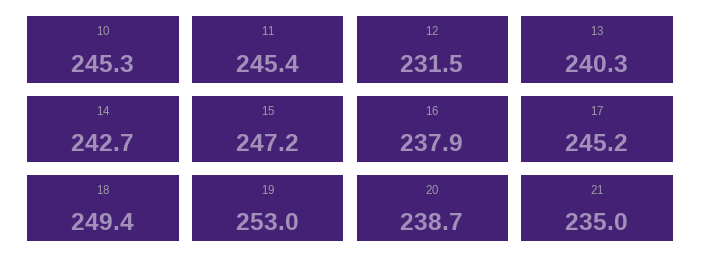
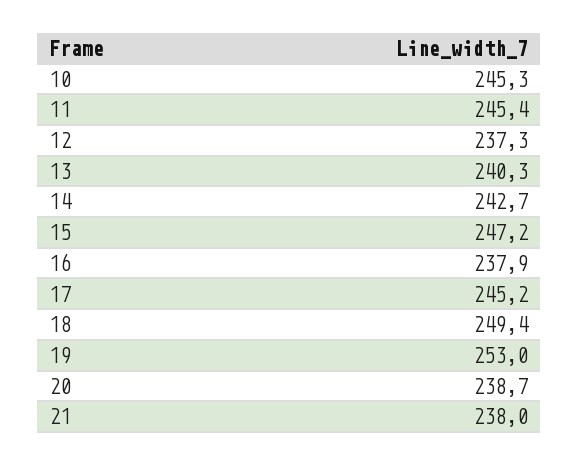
12: 231.5 -> 237.3
21: 235 -> 238

